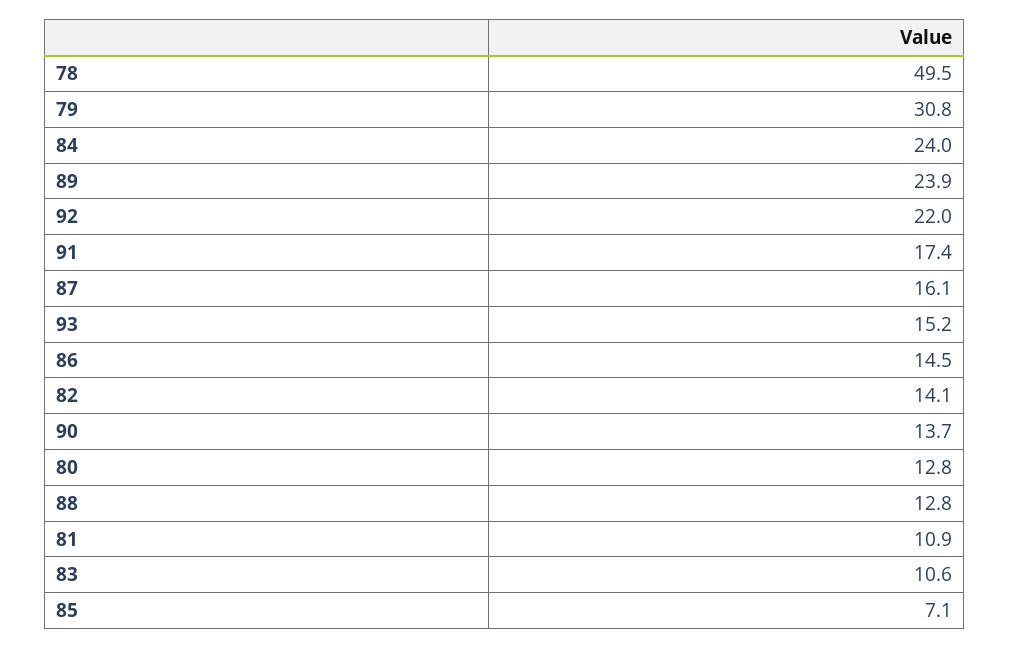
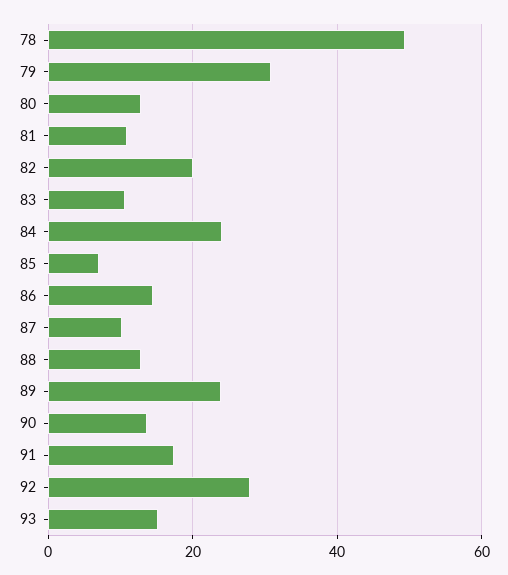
92: 22 -> 28
87: 16.1 -> 10
82: 14.1 -> 20

